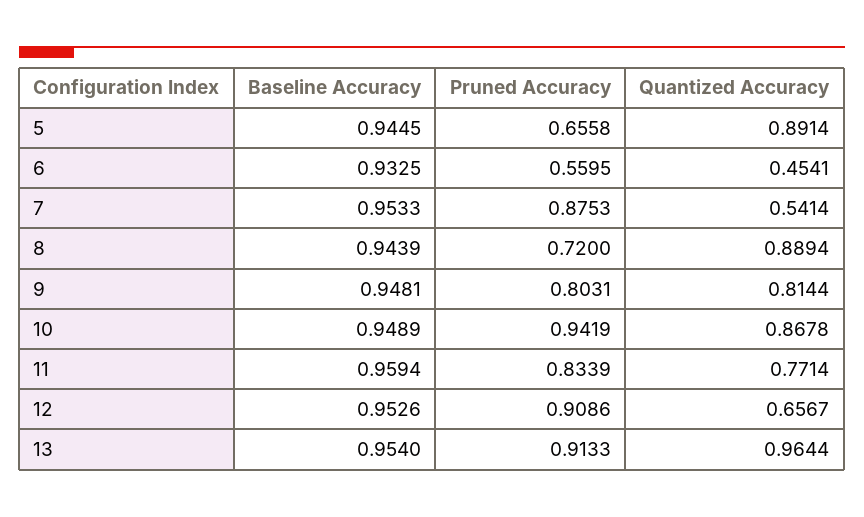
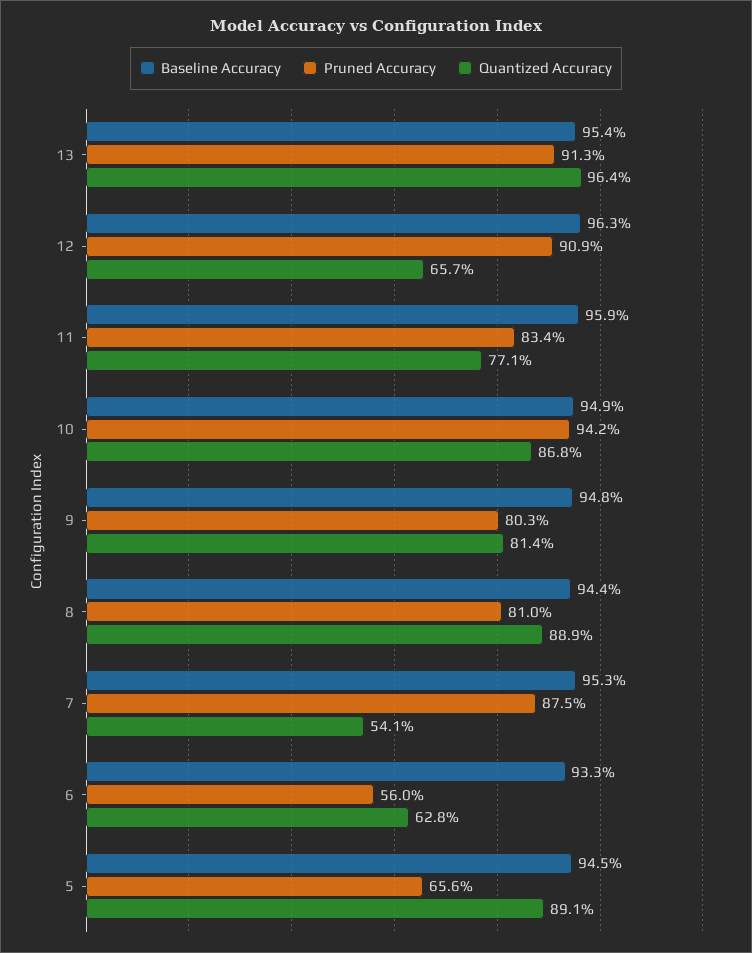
Quantized Accuracy, 6: 0.4541 -> 0.628
Pruned Accuracy, 8: 0.72 -> 0.81
Baseline Accuracy, 12: 0.9526 -> 0.963

